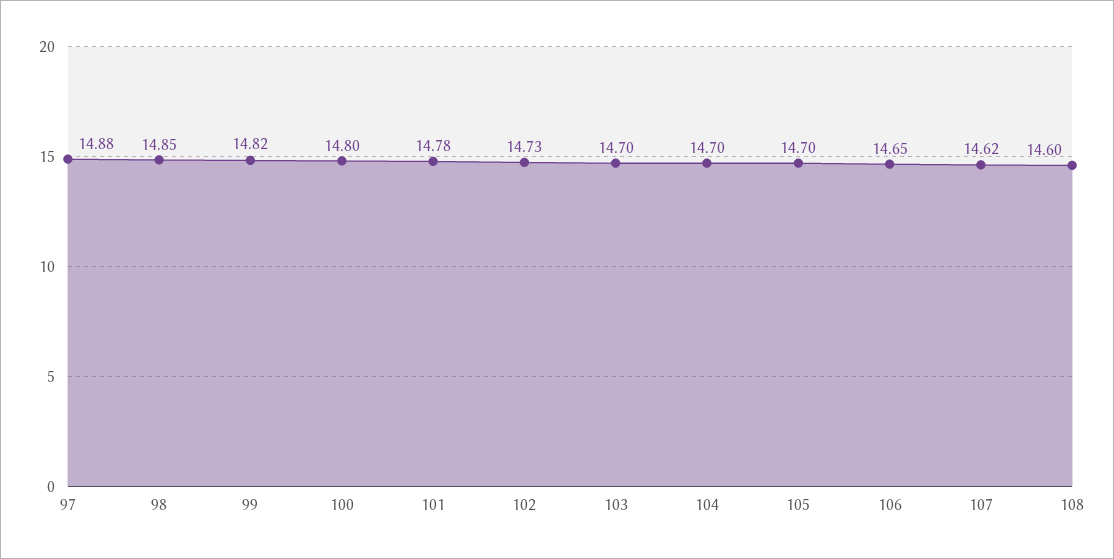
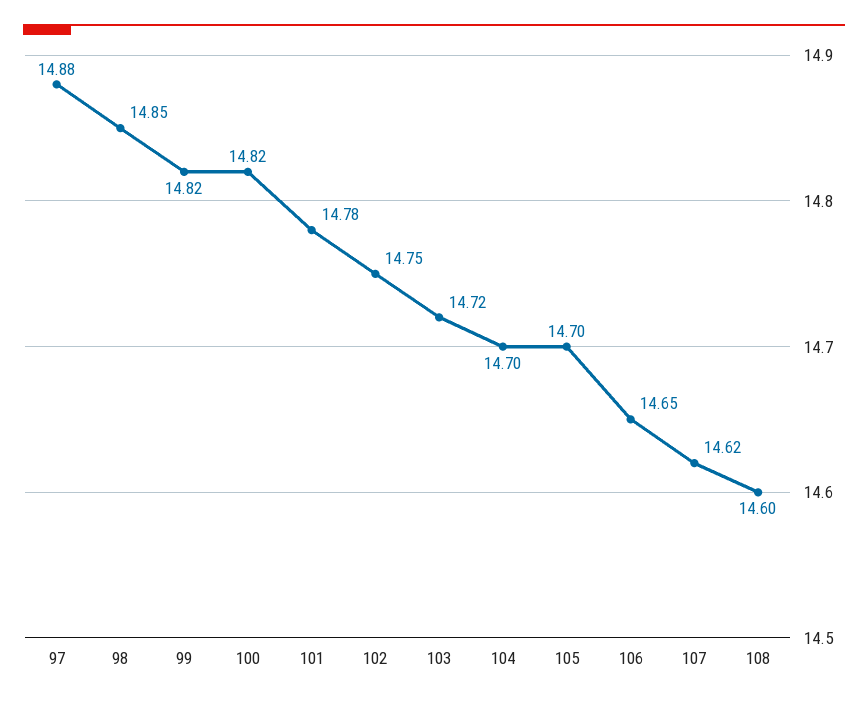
100: 14.8 -> 14.82
102: 14.73 -> 14.75
103: 14.7 -> 14.72

